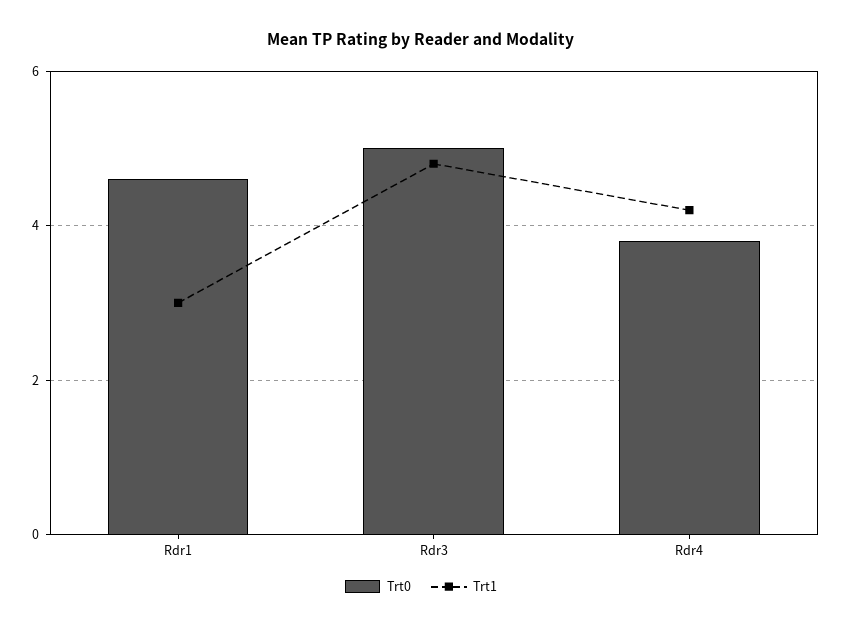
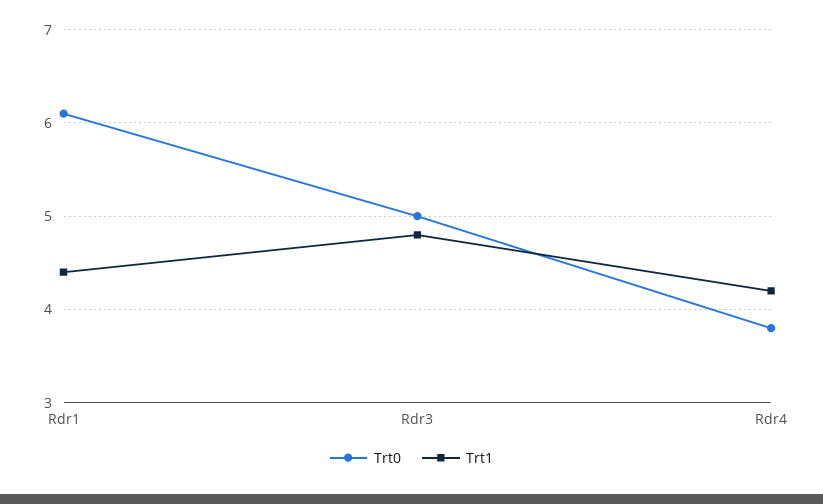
Trt0, Rdr1: 4.5 -> 6.1
Trt1, Rdr1: 3 -> 4.4

